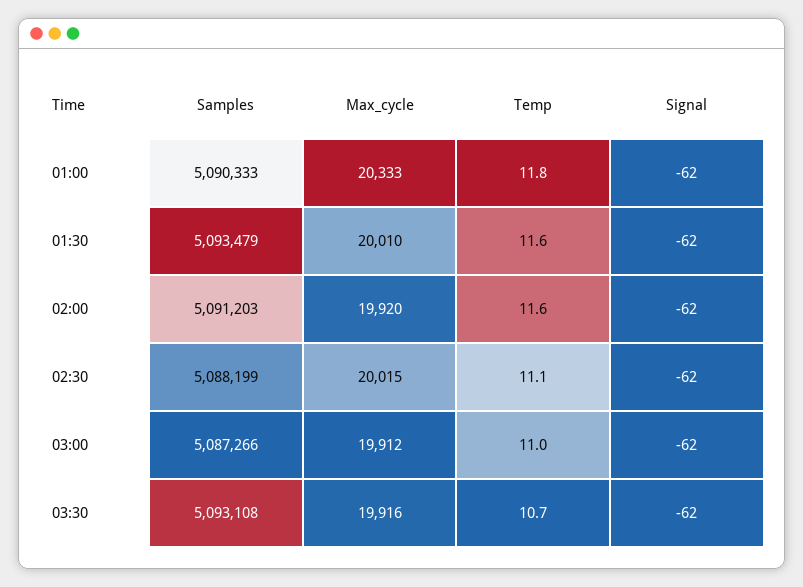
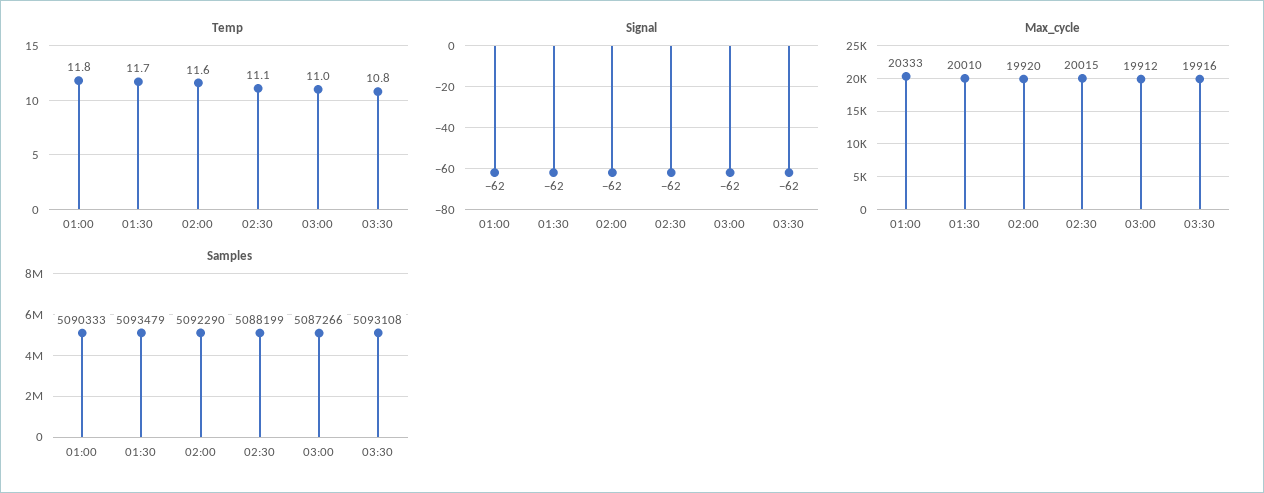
Temp, 01:30: 11.6 -> 11.7
Samples, 02:00: 5091203 -> 5092290
Temp, 03:30: 10.7 -> 10.8

